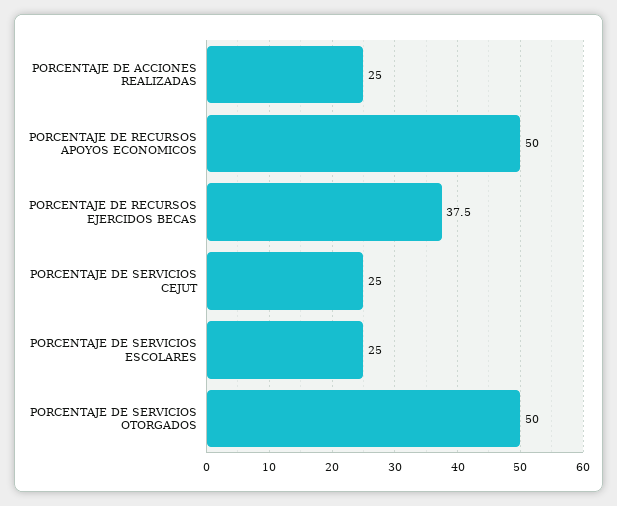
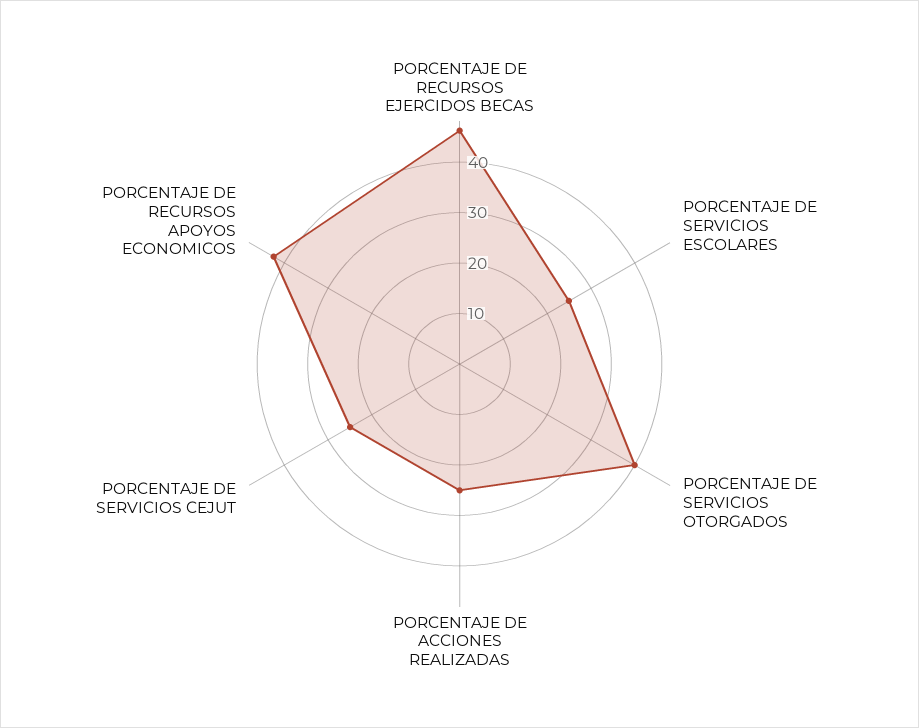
PORCENTAJE DE RECURSOS APOYOS ECONOMICOS: 50 -> 42
PORCENTAJE DE RECURSOS EJERCIDOS BECAS: 37.5 -> 46
PORCENTAJE DE SERVICIOS OTORGADOS: 50 -> 40

